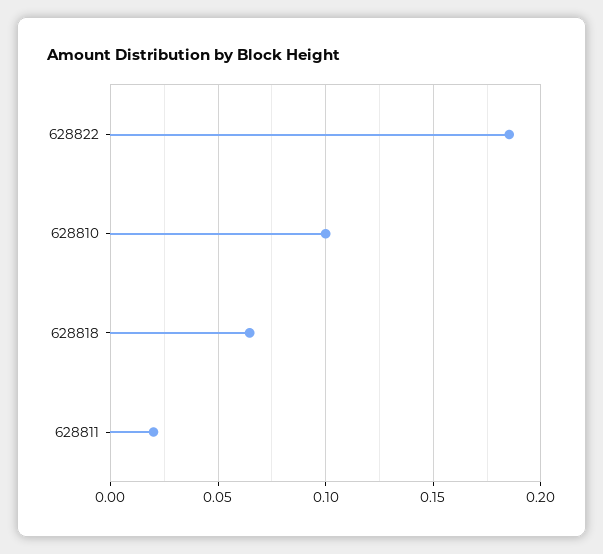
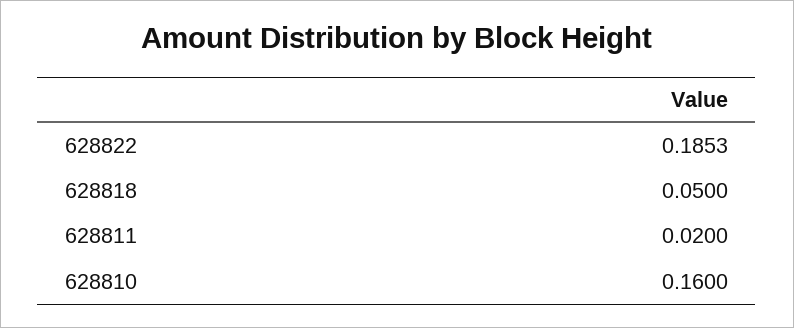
628810: 0.1 -> 0.16
628818: 0.065 -> 0.05

